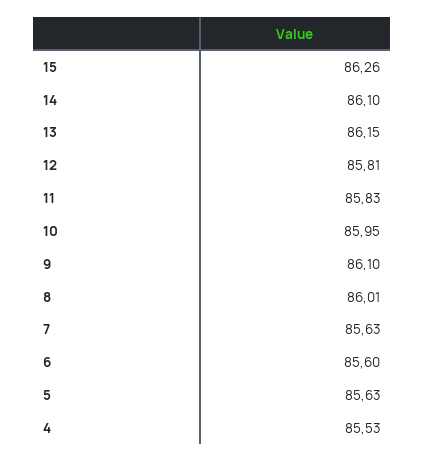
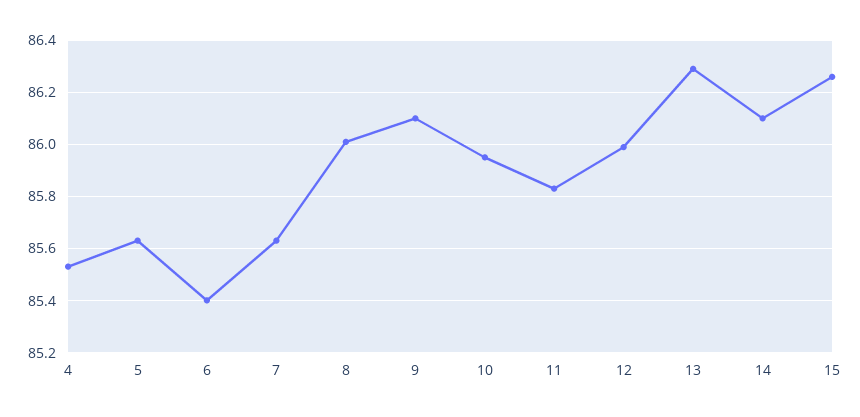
13: 86.15 -> 86.3
12: 85.81 -> 86
6: 85.6 -> 85.4

